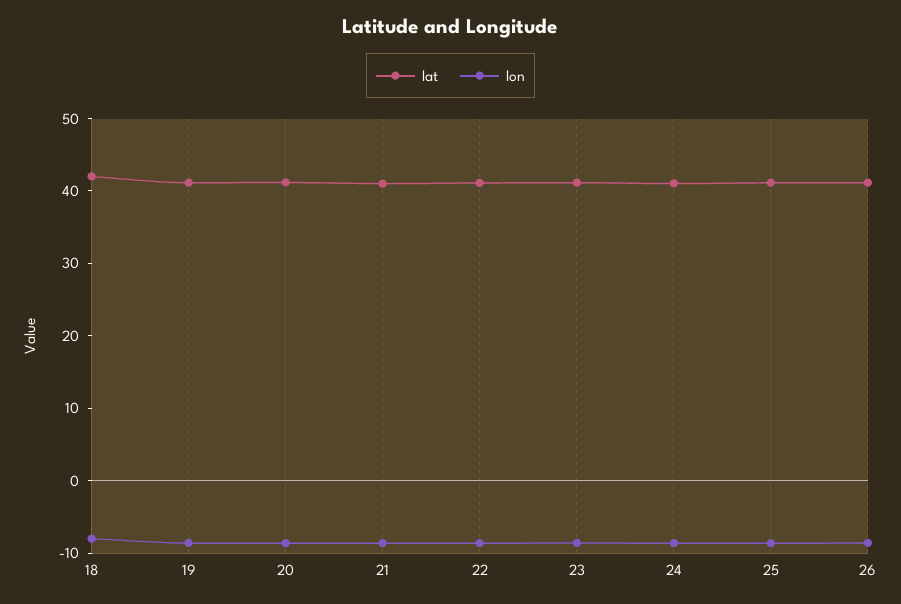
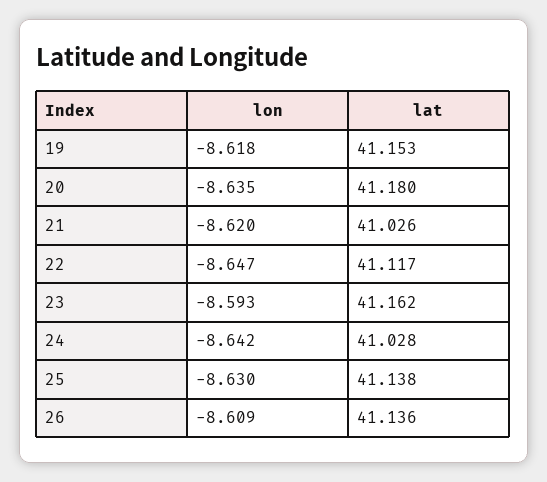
lat, 18: 42 -> none
lon, 18: -8 -> none

